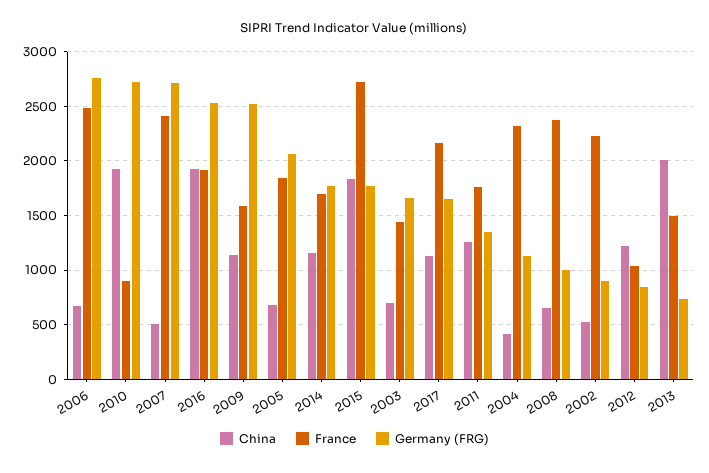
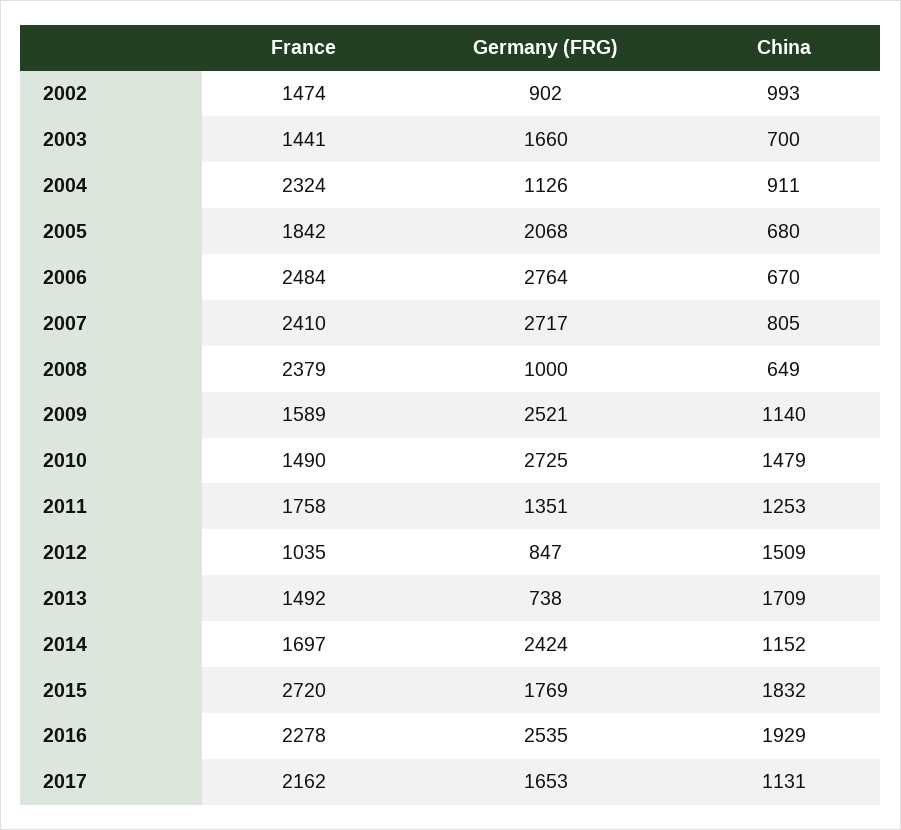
China, 2010: 1900 -> 1479
France, 2010: 900 -> 1490
China, 2007: 500 -> 805
France, 2016: 1900 -> 2278
Germany (FRG), 2014: 1800 -> 2424
China, 2004: 400 -> 911
China, 2002: 500 -> 993
France, 2002: 2200 -> 1474
China, 2012: 1200 -> 1509
China, 2013: 2000 -> 1709

